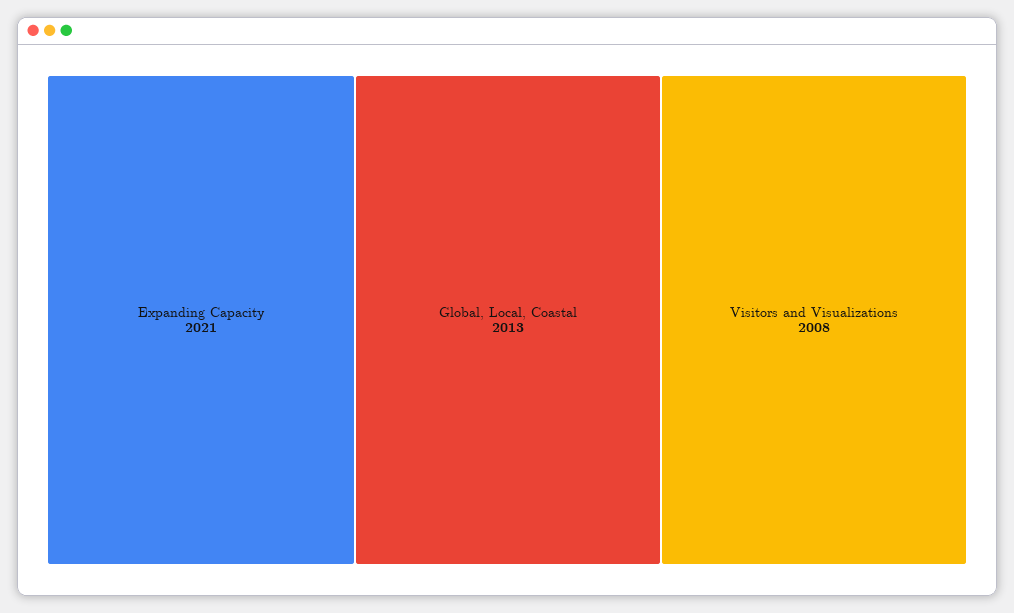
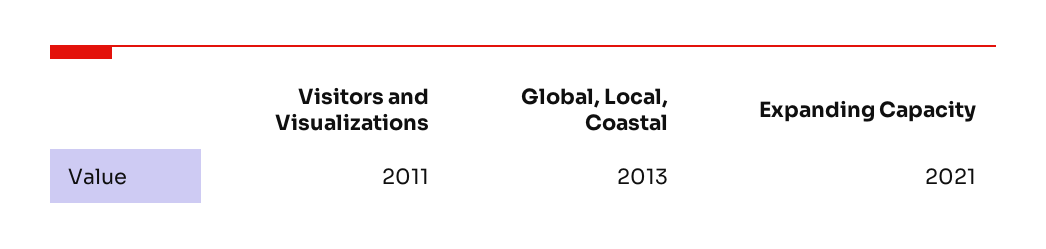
Visitors and Visualizations: 2008 -> 2011

